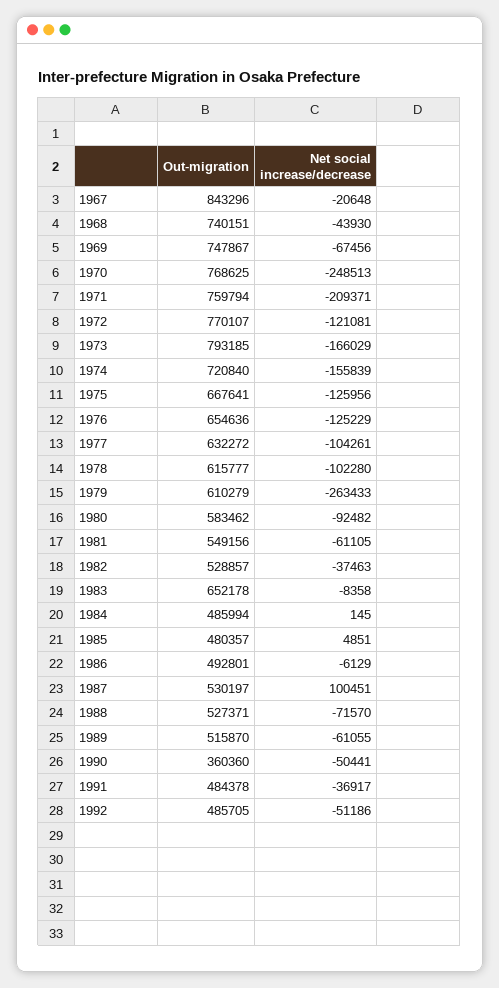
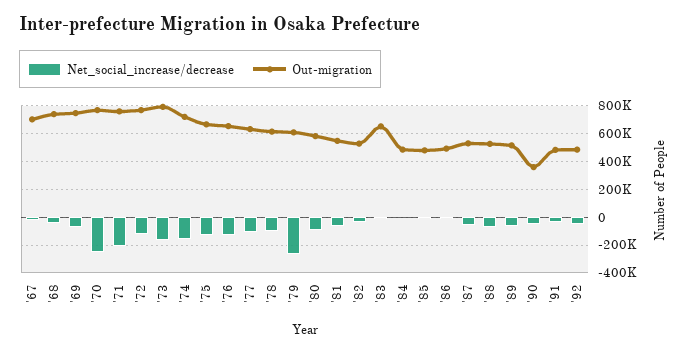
Out-migration, 1967: 843296 -> 700000
Net social increase/decrease, 1987: 100451 -> -50000

